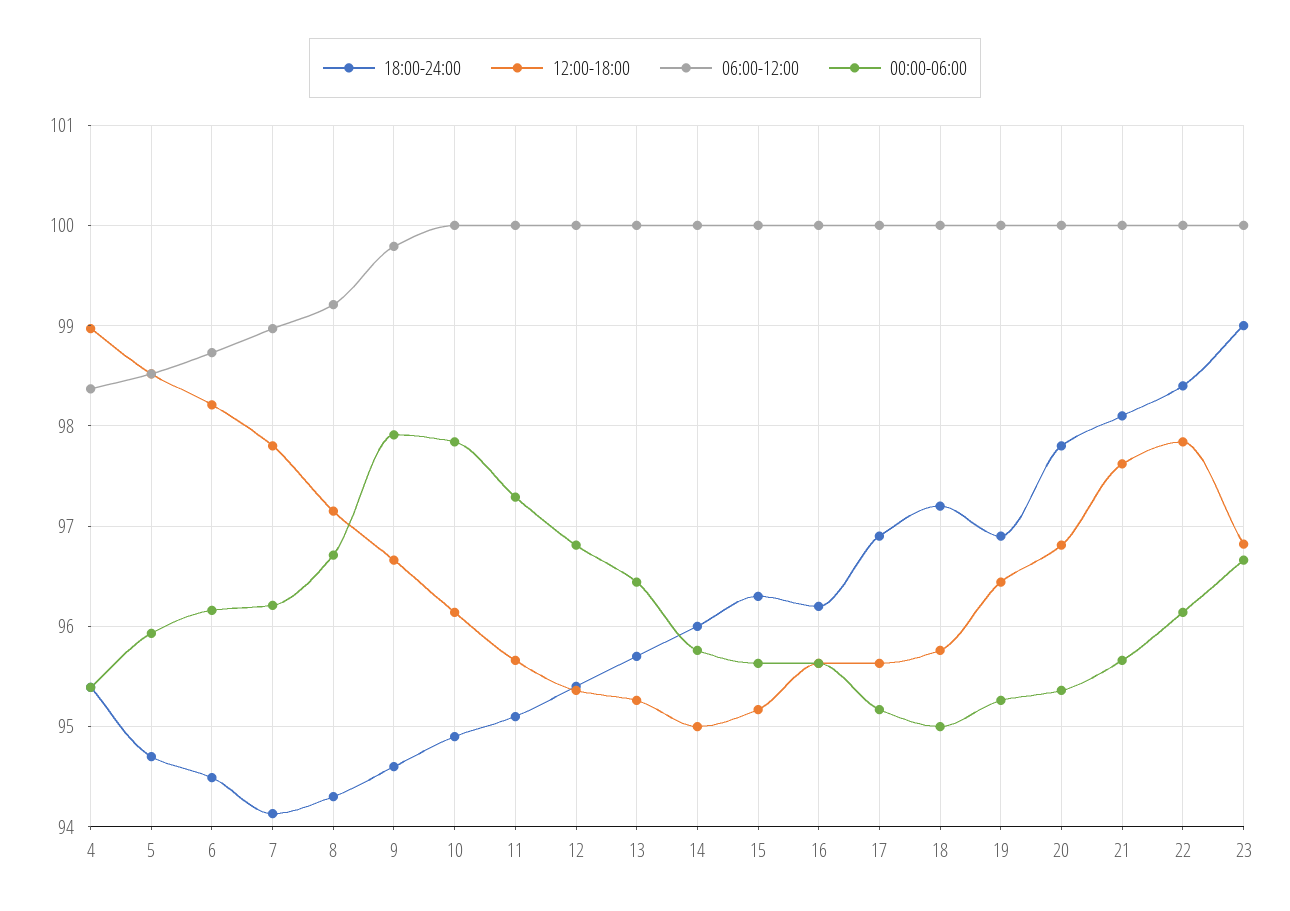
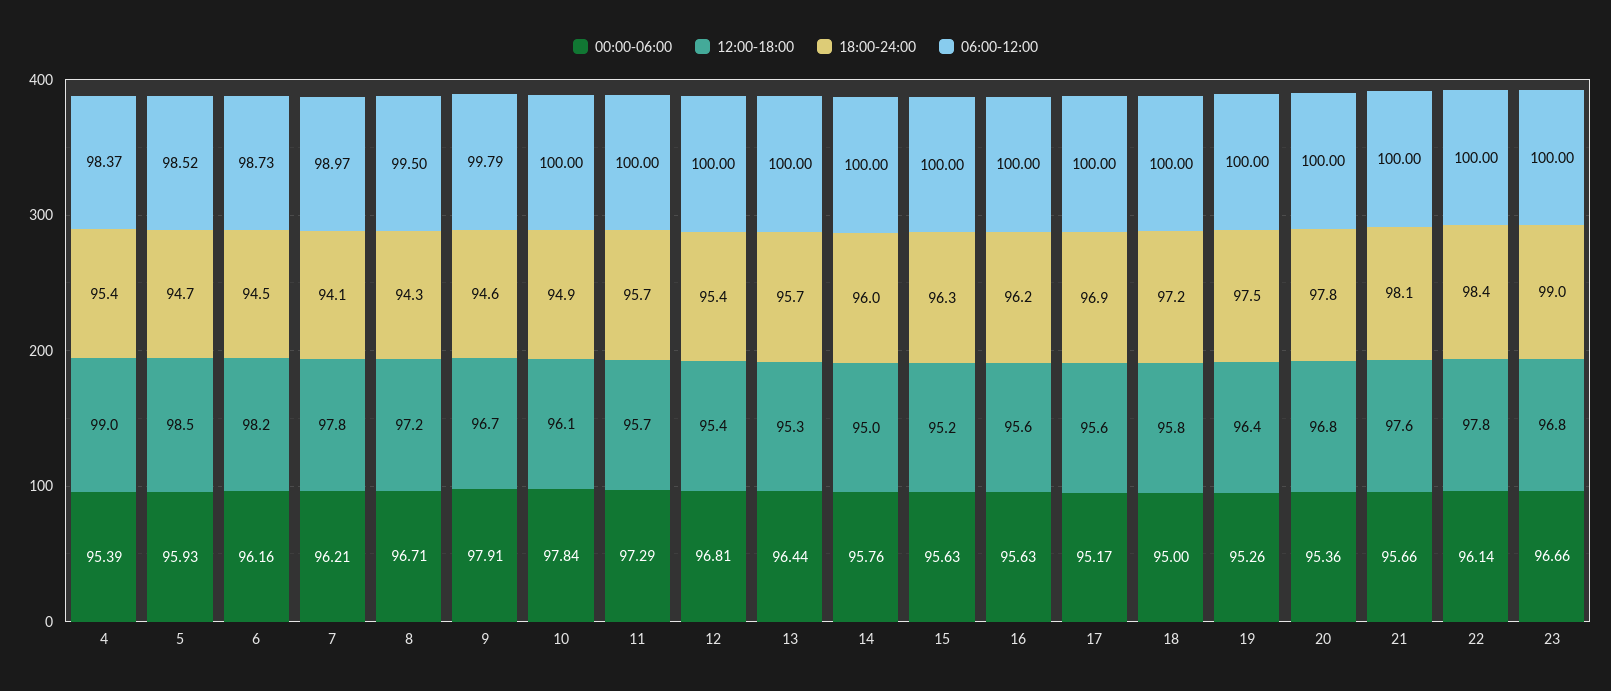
06:00-12:00, 8: 99.2 -> 99.5
18:00-24:00, 11: 95.1 -> 95.7
18:00-24:00, 19: 96.9 -> 97.5

